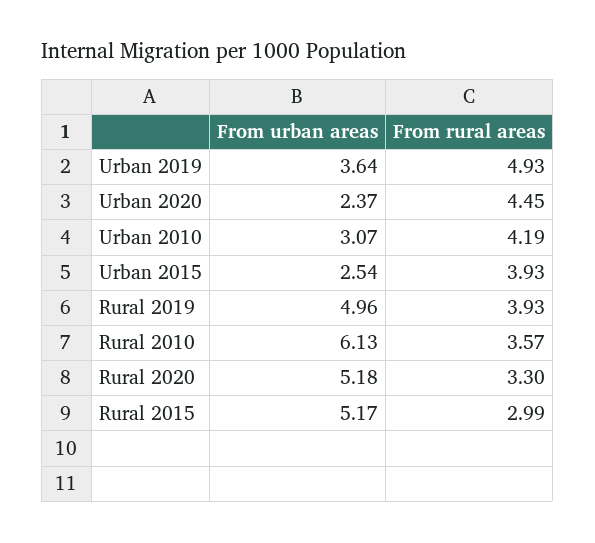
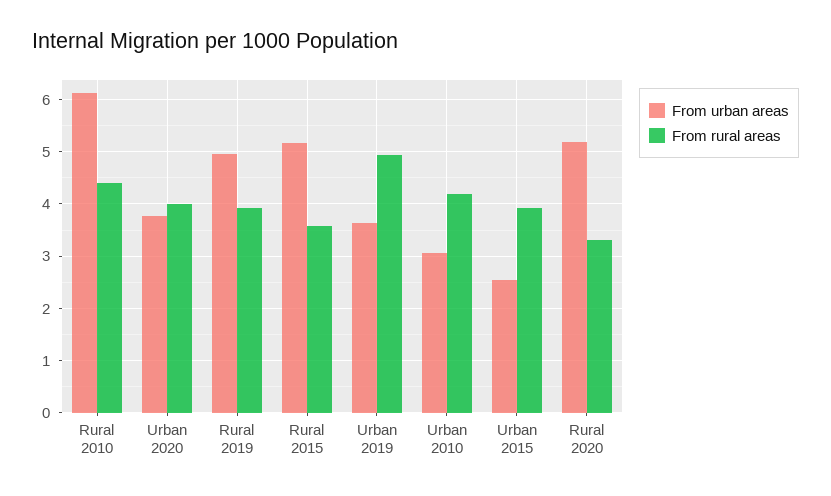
From urban areas, Urban 2020: 2.37 -> 3.8
From rural areas, Urban 2020: 4.45 -> 4
From rural areas, Rural 2010: 3.57 -> 4.4
From rural areas, Rural 2015: 2.99 -> 3.6

